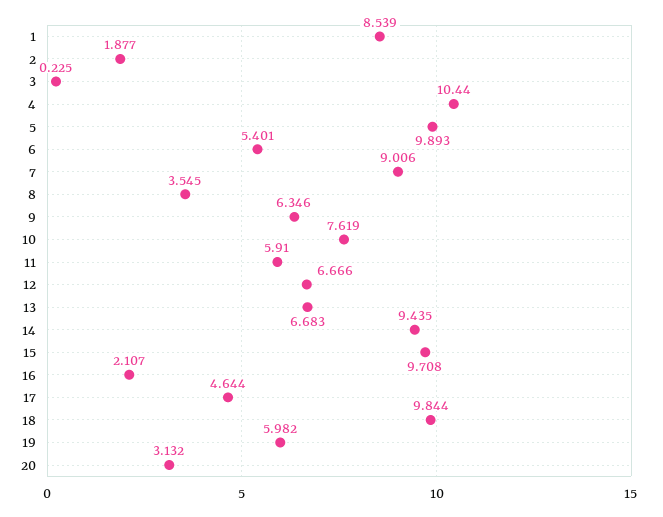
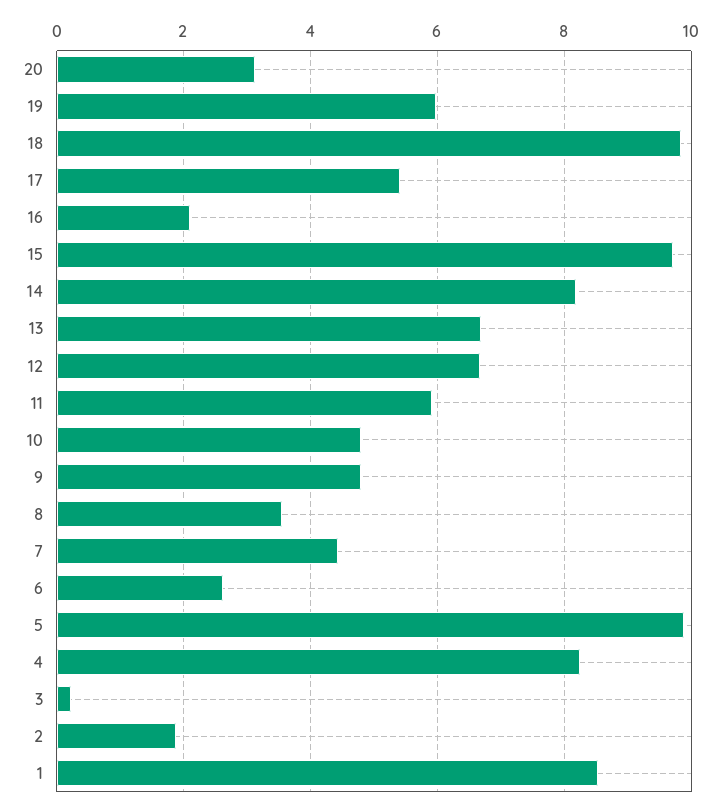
4: 10.44 -> 8.2
6: 5.401 -> 2.6
7: 9.006 -> 4.4
9: 6.346 -> 4.8
10: 7.619 -> 4.8
14: 9.435 -> 8.2
17: 4.644 -> 5.4

